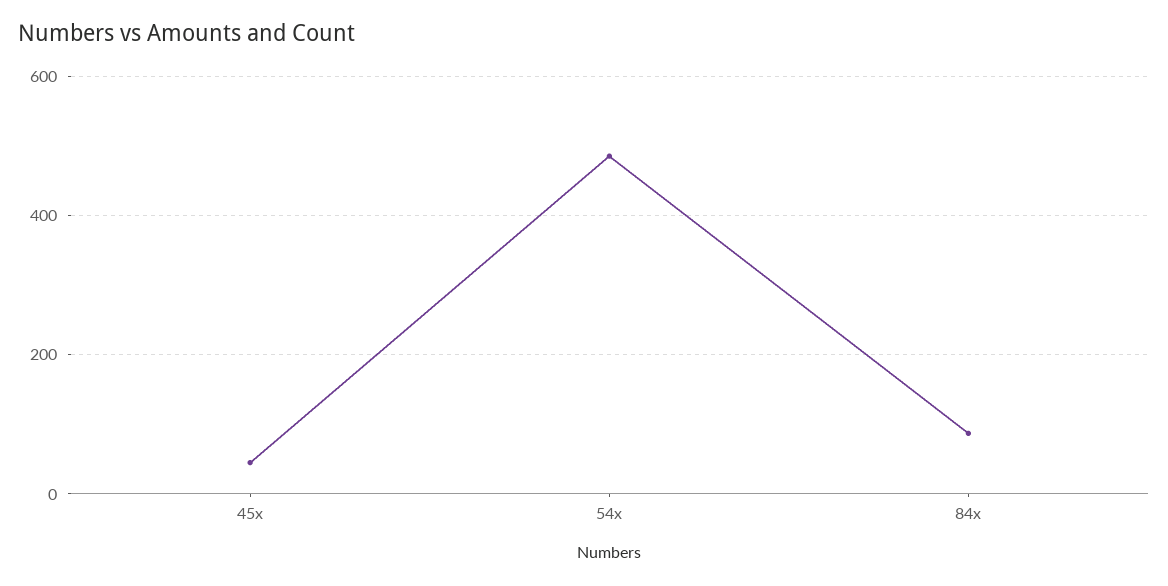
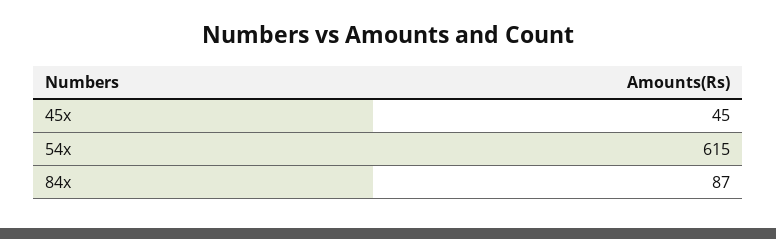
54x: 480 -> 615

